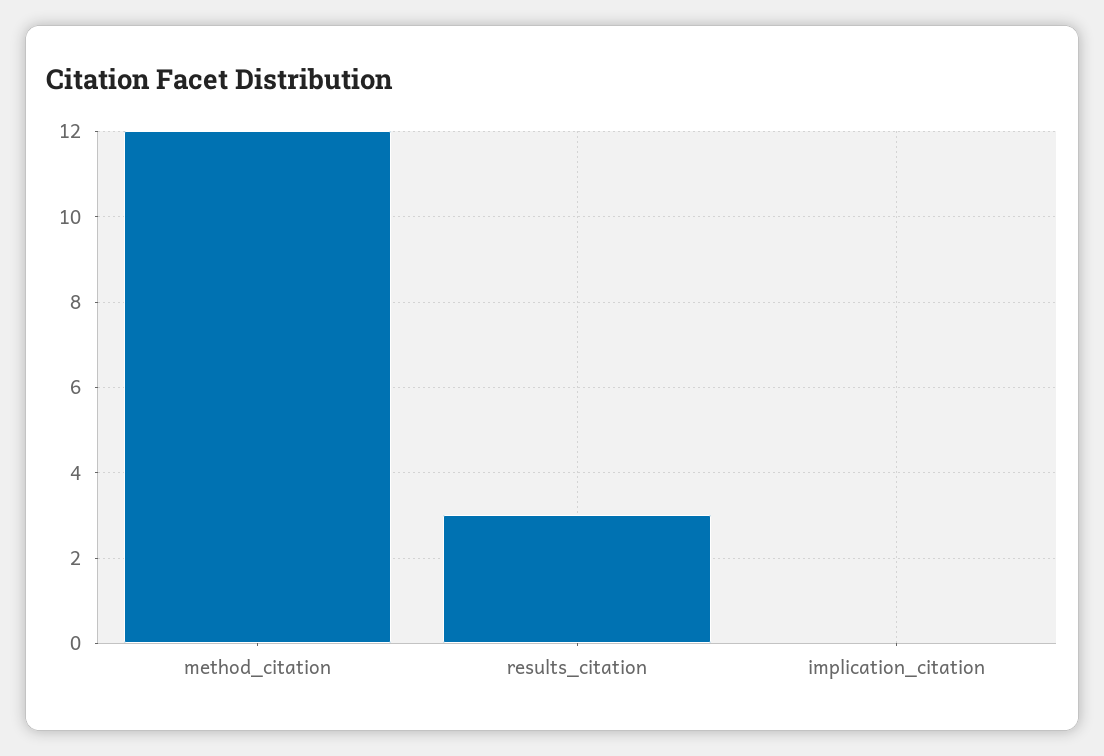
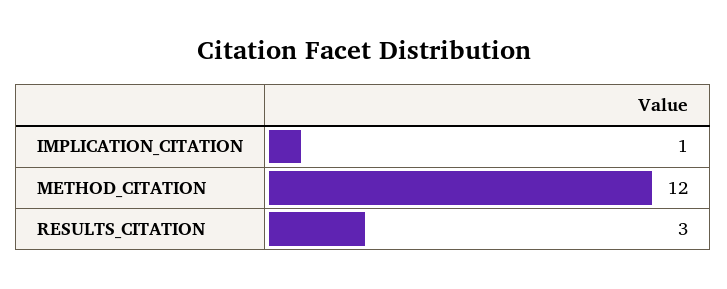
implication_citation: 0 -> 1

